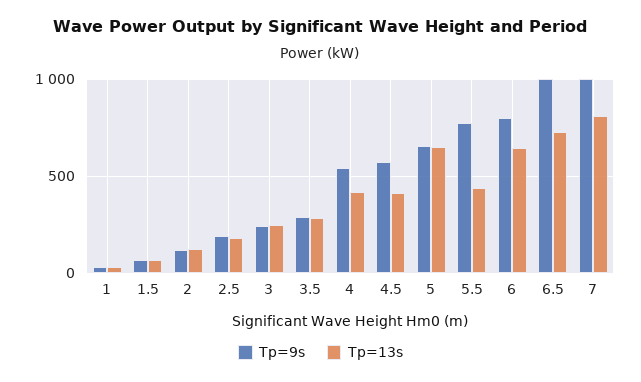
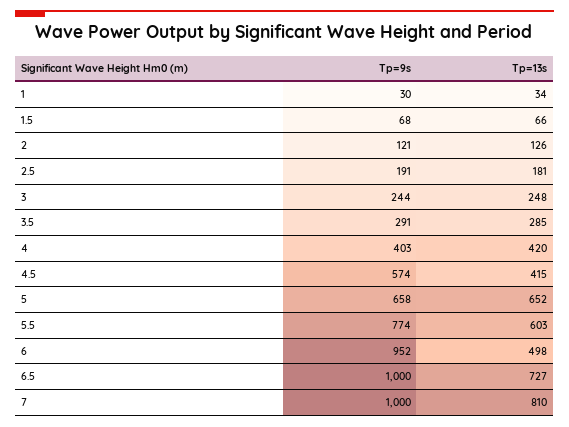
Tp=9s, 4: 550 -> 403
Tp=13s, 5.5: 450 -> 603
Tp=9s, 6: 800 -> 952
Tp=13s, 6: 650 -> 498

